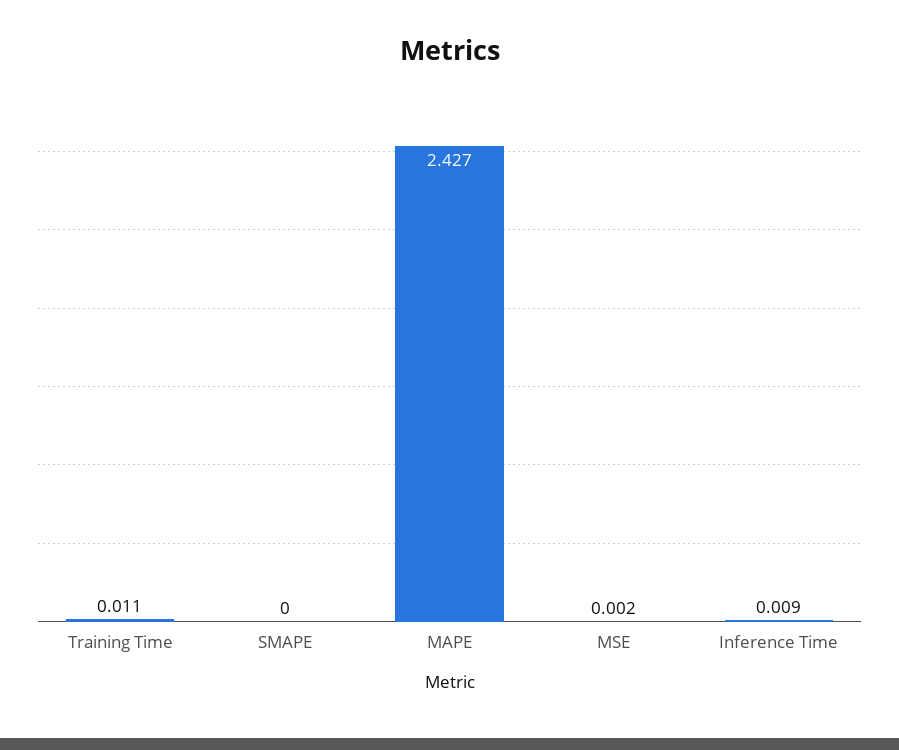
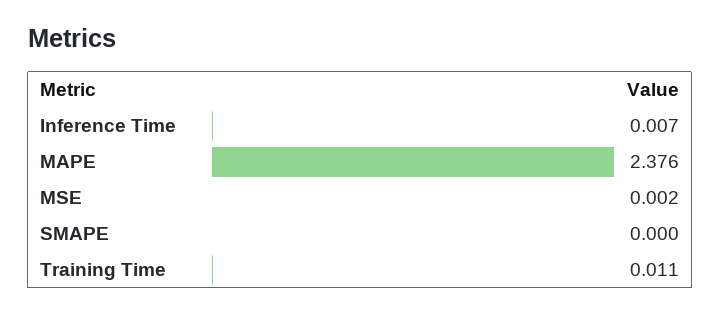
MAPE: 2.427 -> 2.376
Inference Time: 0.009 -> 0.007

